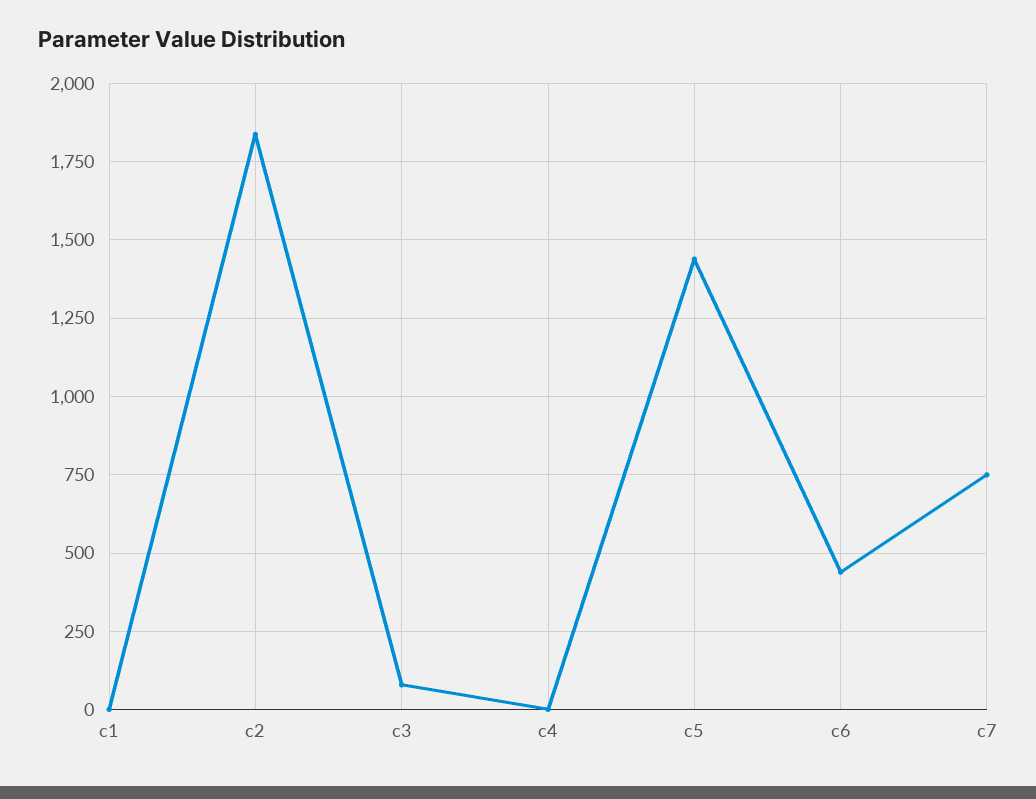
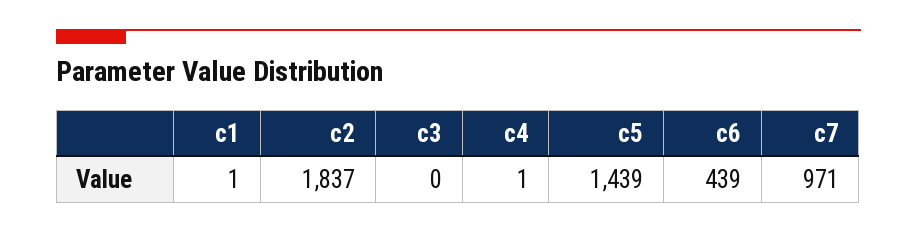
c3: 75 -> 0
c7: 750 -> 971

